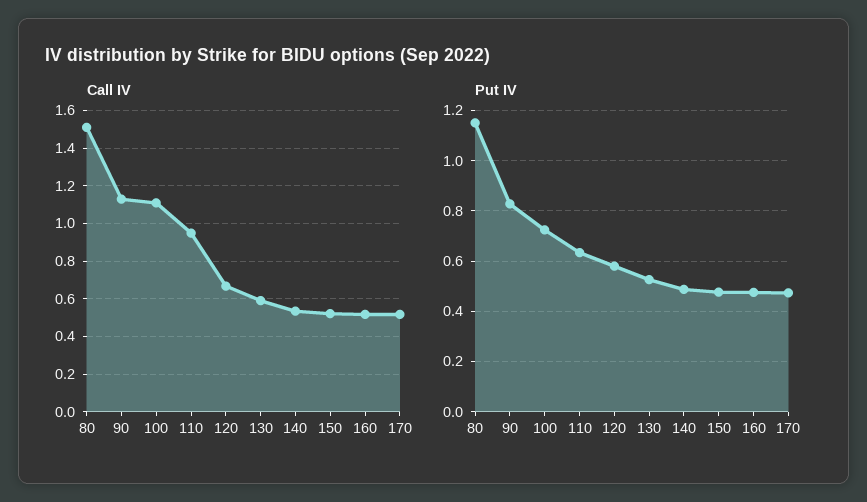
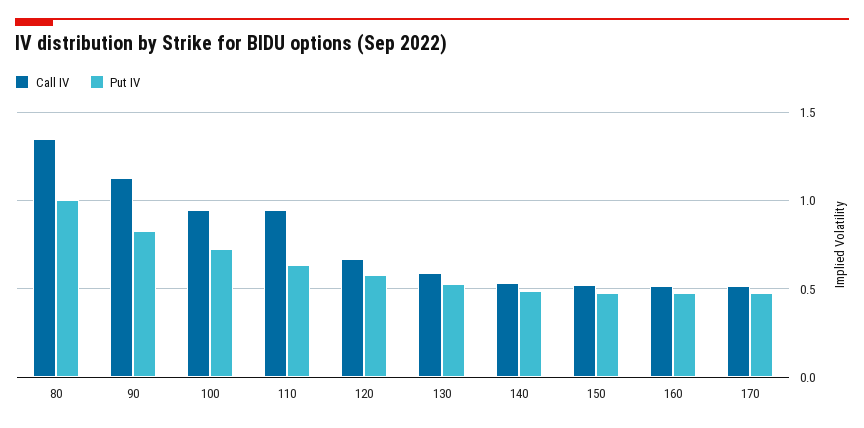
Call IV, 80: 1.5 -> 1.35
Call IV, 100: 1.1 -> 0.95
Put IV, 80: 1.15 -> 1

